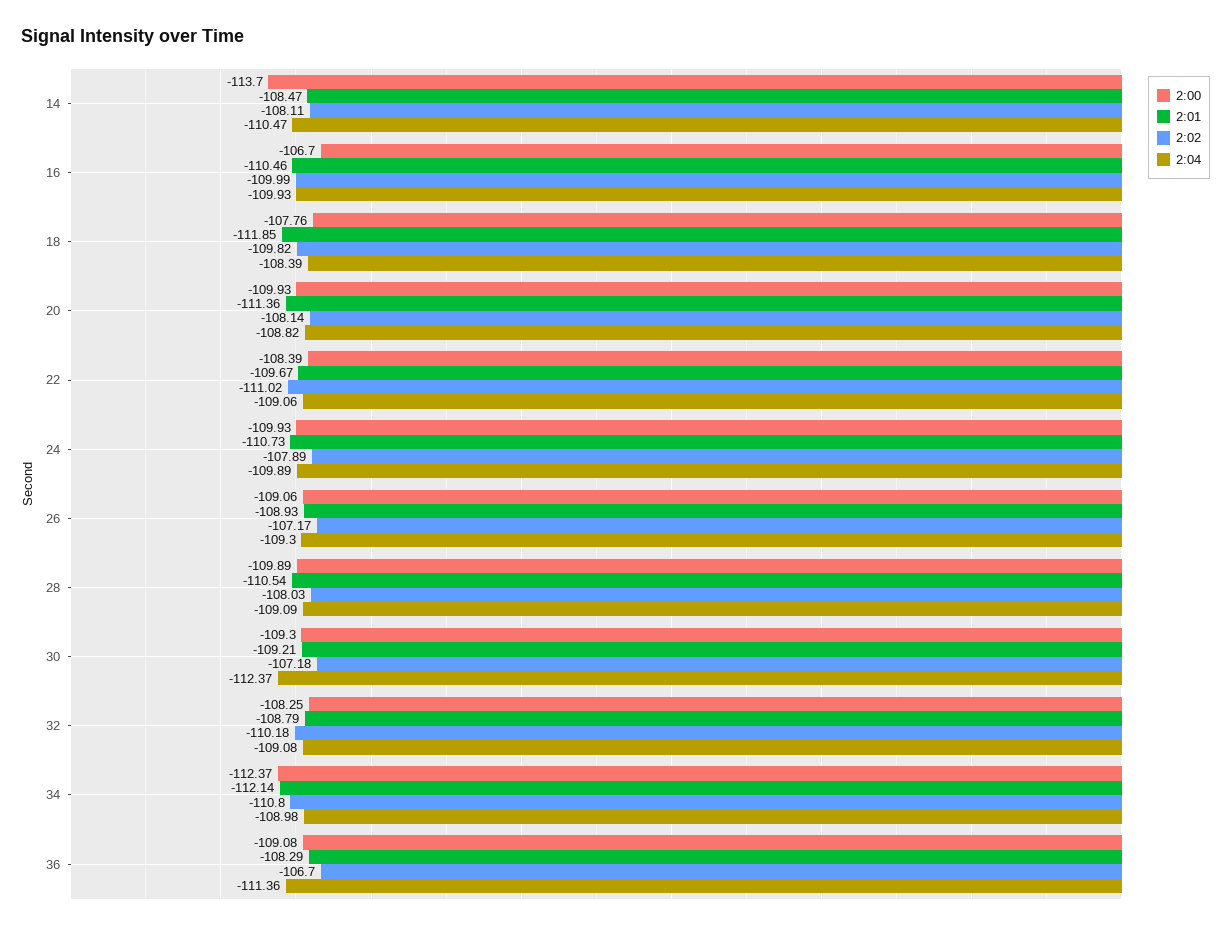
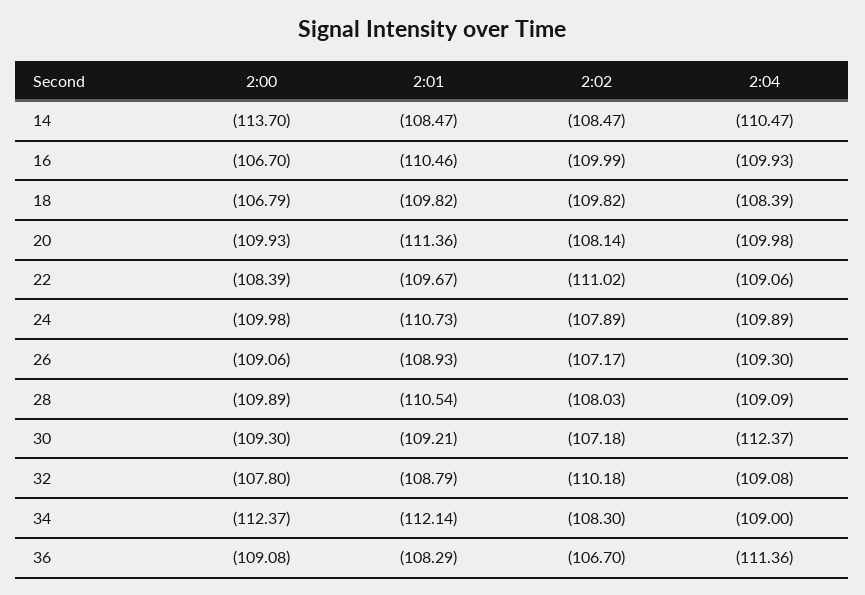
2:02, 14: -108.11 -> -108.47
2:00, 18: -107.76 -> -106.79
2:01, 18: -111.85 -> -109.82
2:04, 20: -108.82 -> -109.98
2:00, 24: -109.93 -> -109.98
2:00, 32: -108.25 -> -107.8
2:02, 34: -110.8 -> -108.3
2:04, 34: -108.98 -> -109

